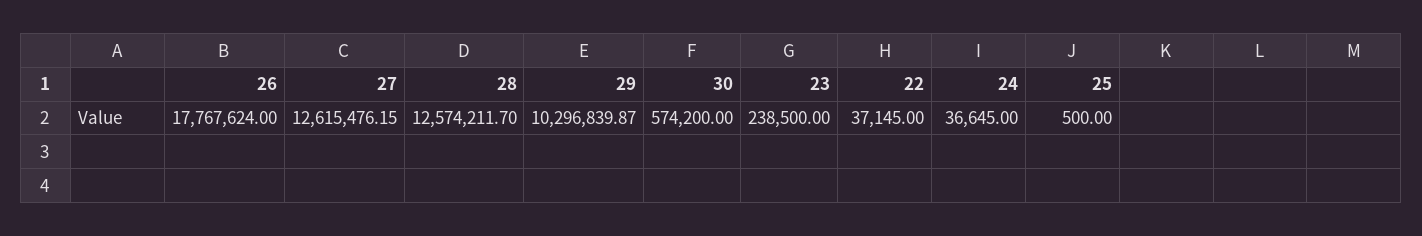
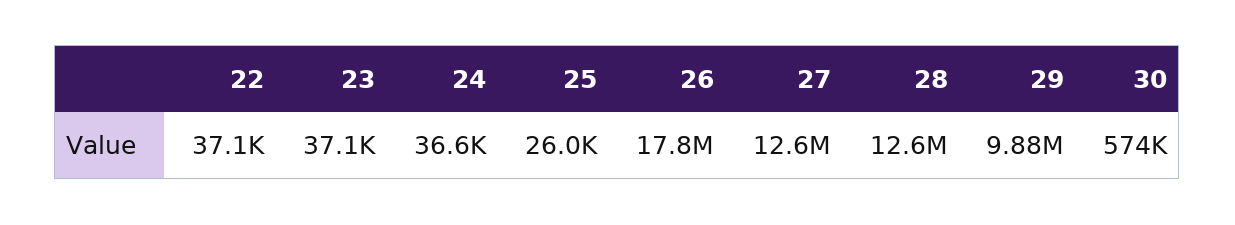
29: 10296839.87 -> 9880000
23: 238500 -> 37100
25: 500 -> 26000

